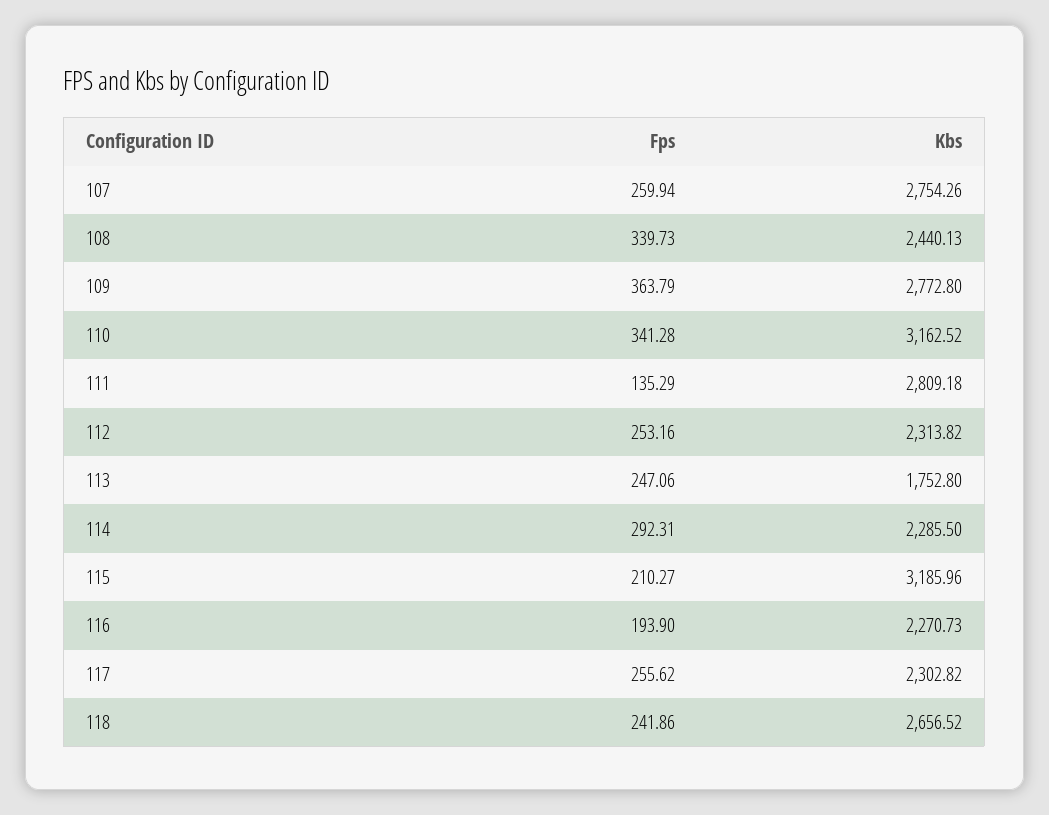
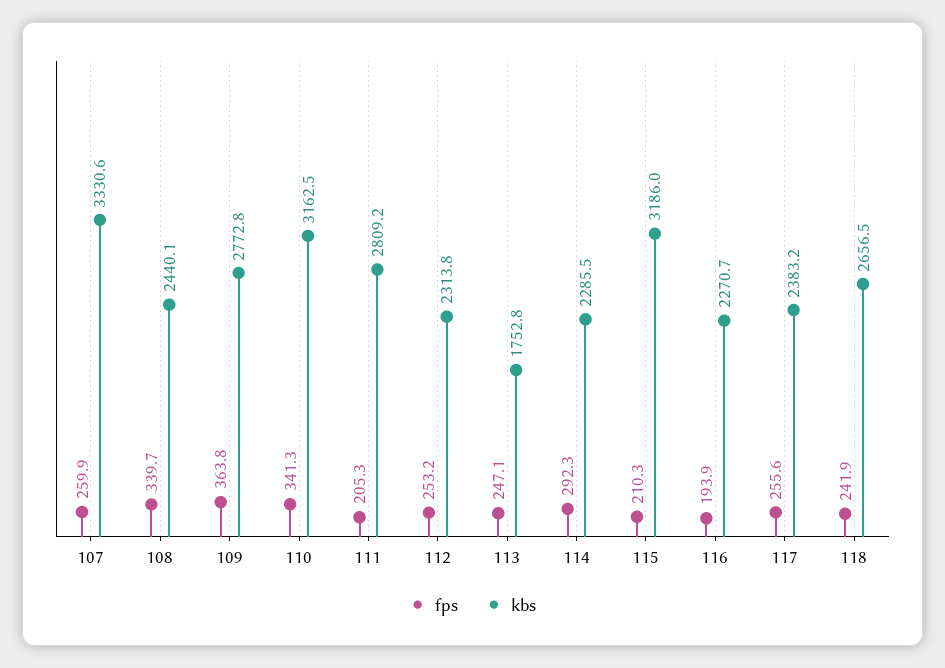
Kbs, 107: 2754.26 -> 3330.6
Fps, 111: 135.29 -> 205.3
Kbs, 117: 2302.82 -> 2383.2

